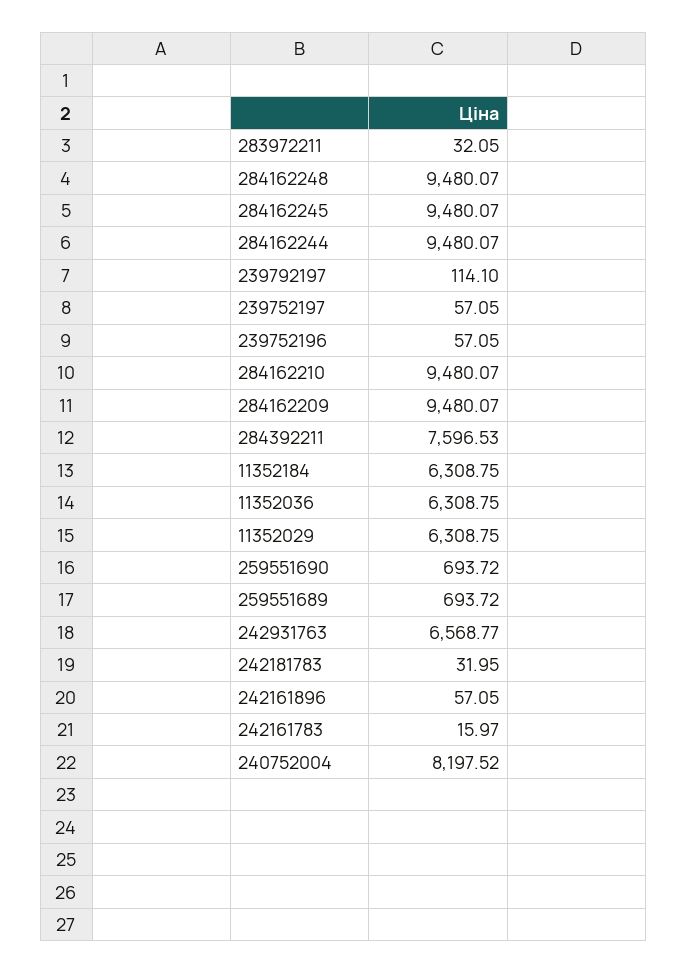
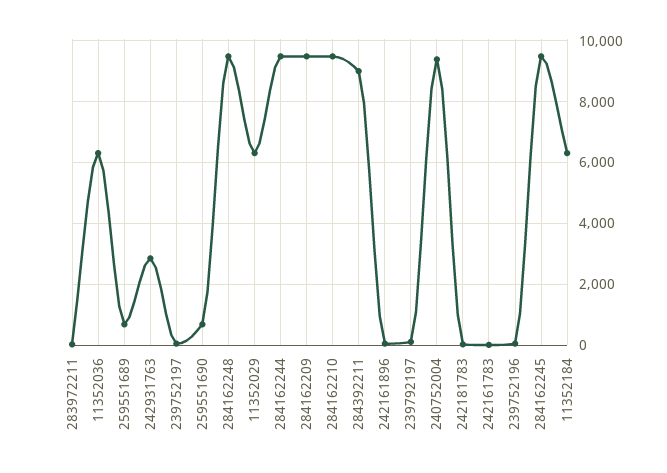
284392211: 7596.53 -> 9000
242931763: 6568.77 -> 2800
240752004: 8197.52 -> 9400

